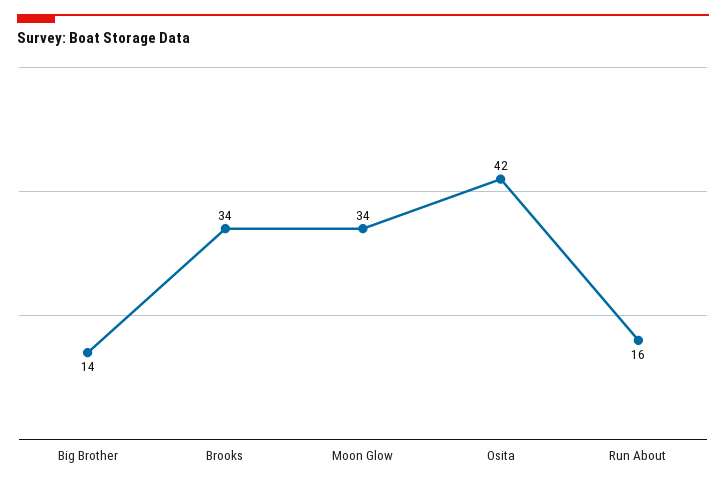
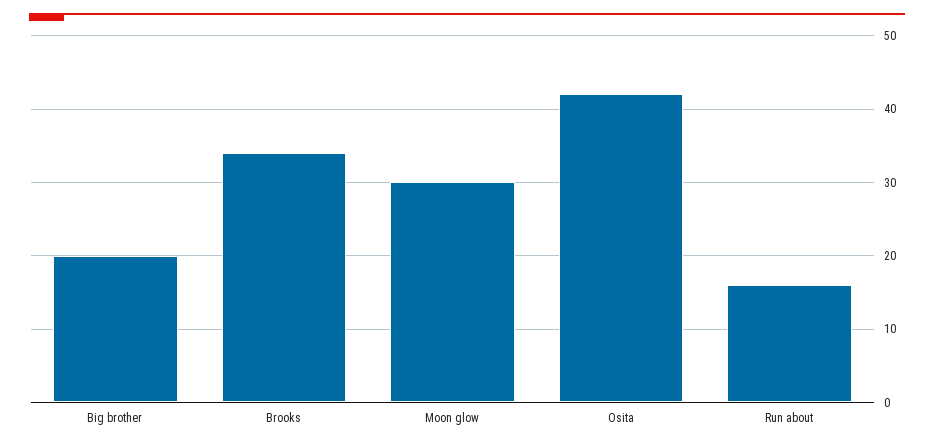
Big Brother: 14 -> 20
Moon Glow: 34 -> 30

